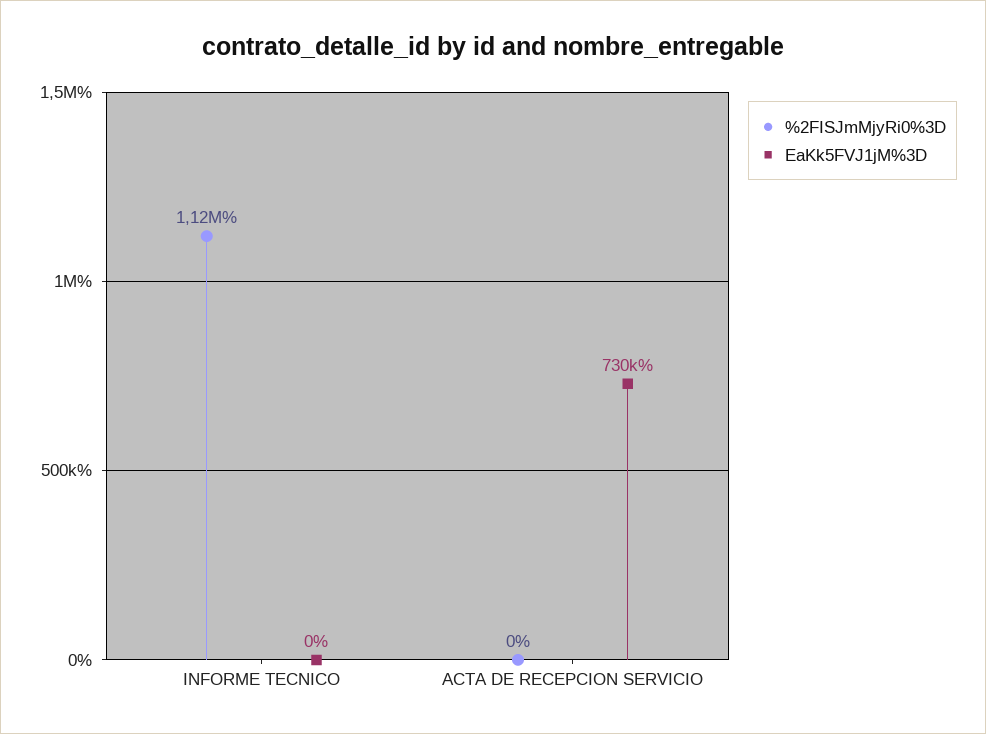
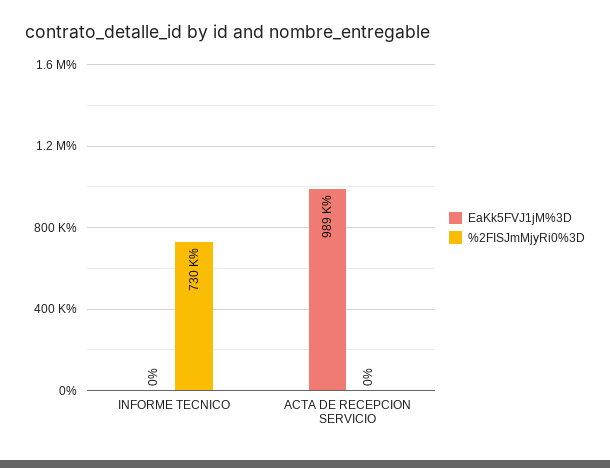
%2FISJmMjyRi0%3D, INFORME TECNICO: 1120000 -> 730000
EaKk5FVJ1jM%3D, ACTA DE RECEPCION SERVICIO: 730000 -> 989000

